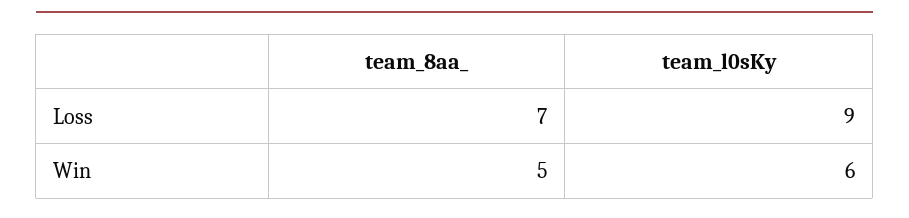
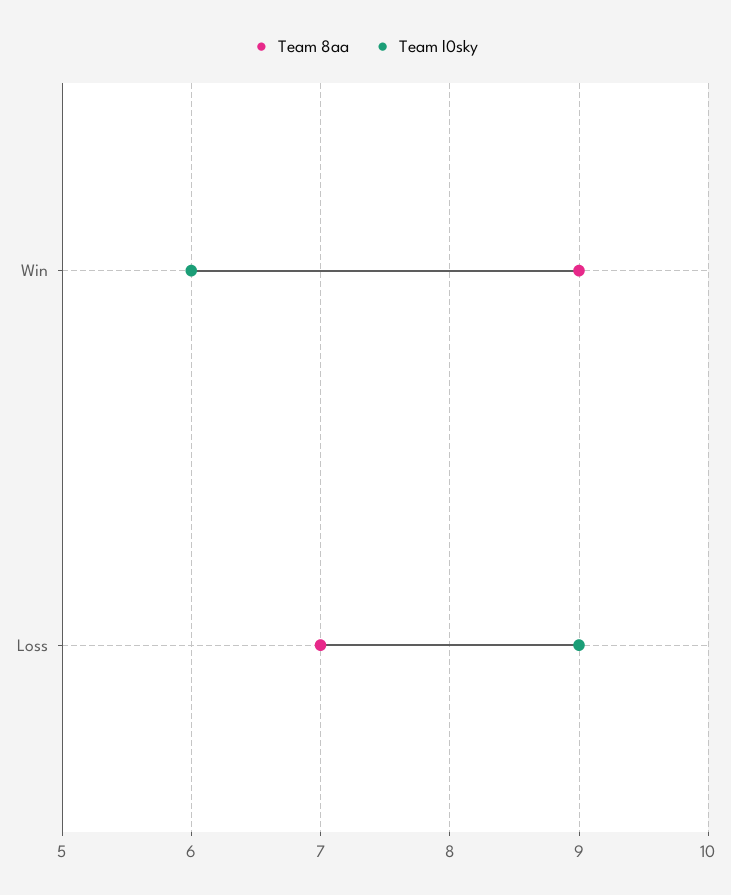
team_8aa_, Win: 5 -> 9

